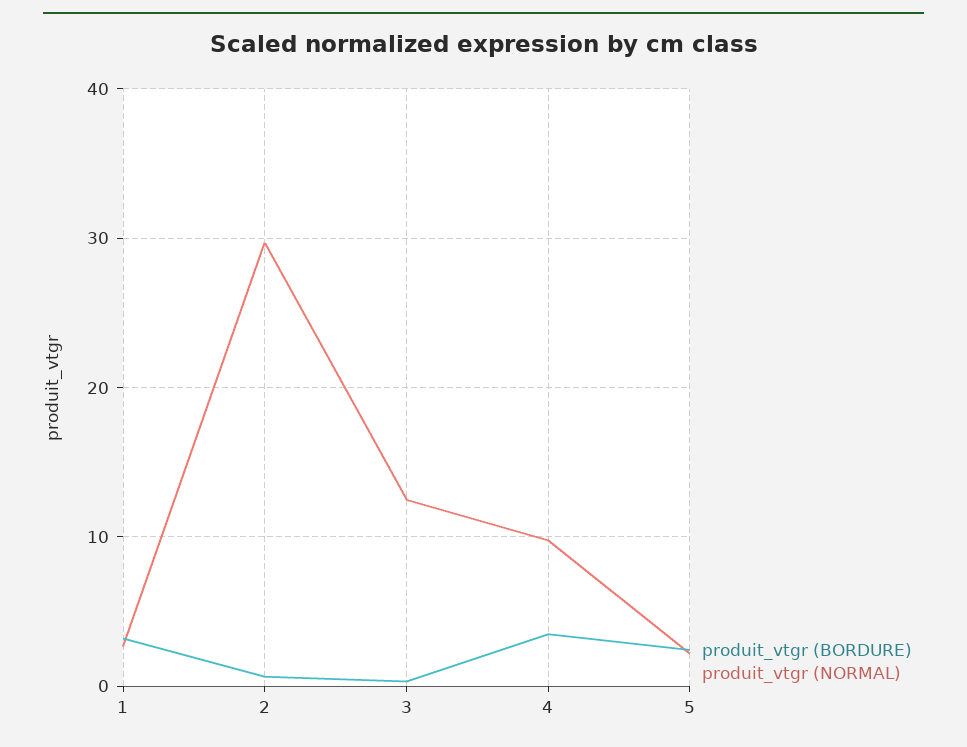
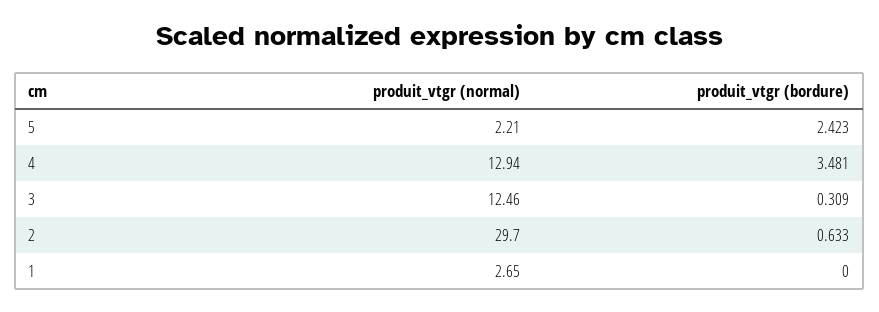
produit_vtgr (BORDURE), 1: 3 -> 0
produit_vtgr (NORMAL), 4: 10 -> 12.94

